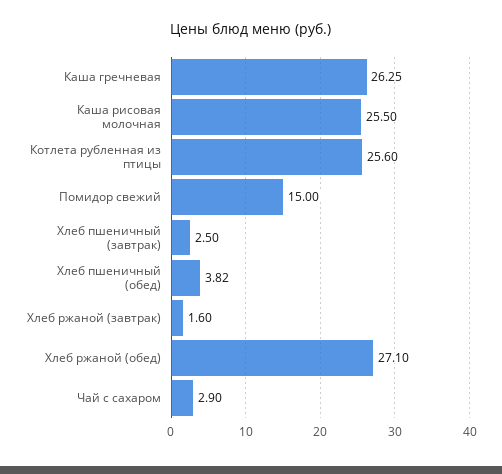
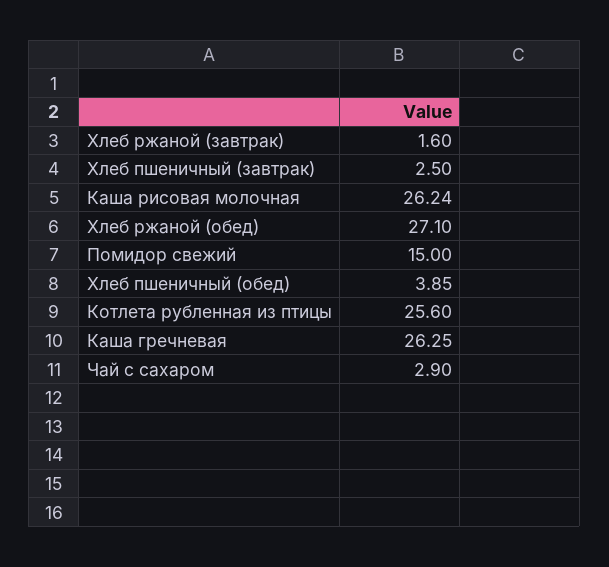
Каша рисовая молочная: 25.5 -> 26.24
Хлеб пшеничный (обед): 3.82 -> 3.85

